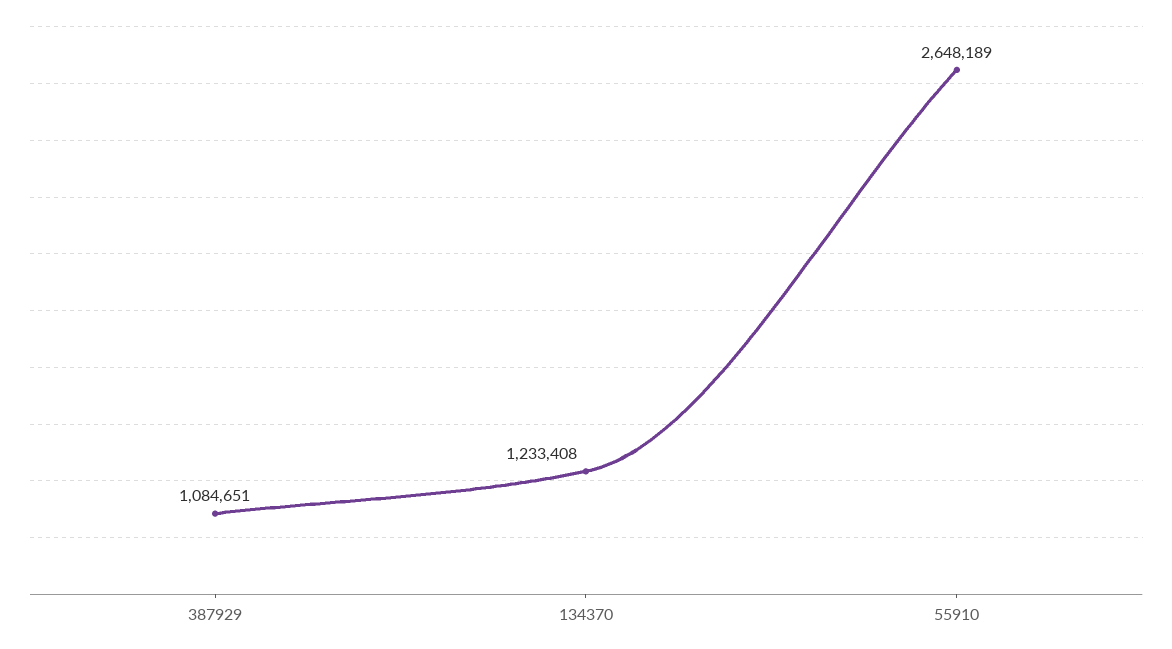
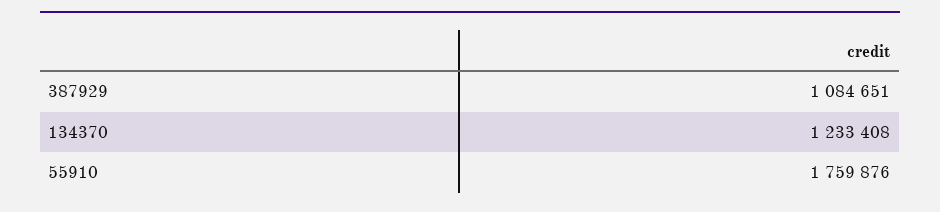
55910: 2648189 -> 1759876

